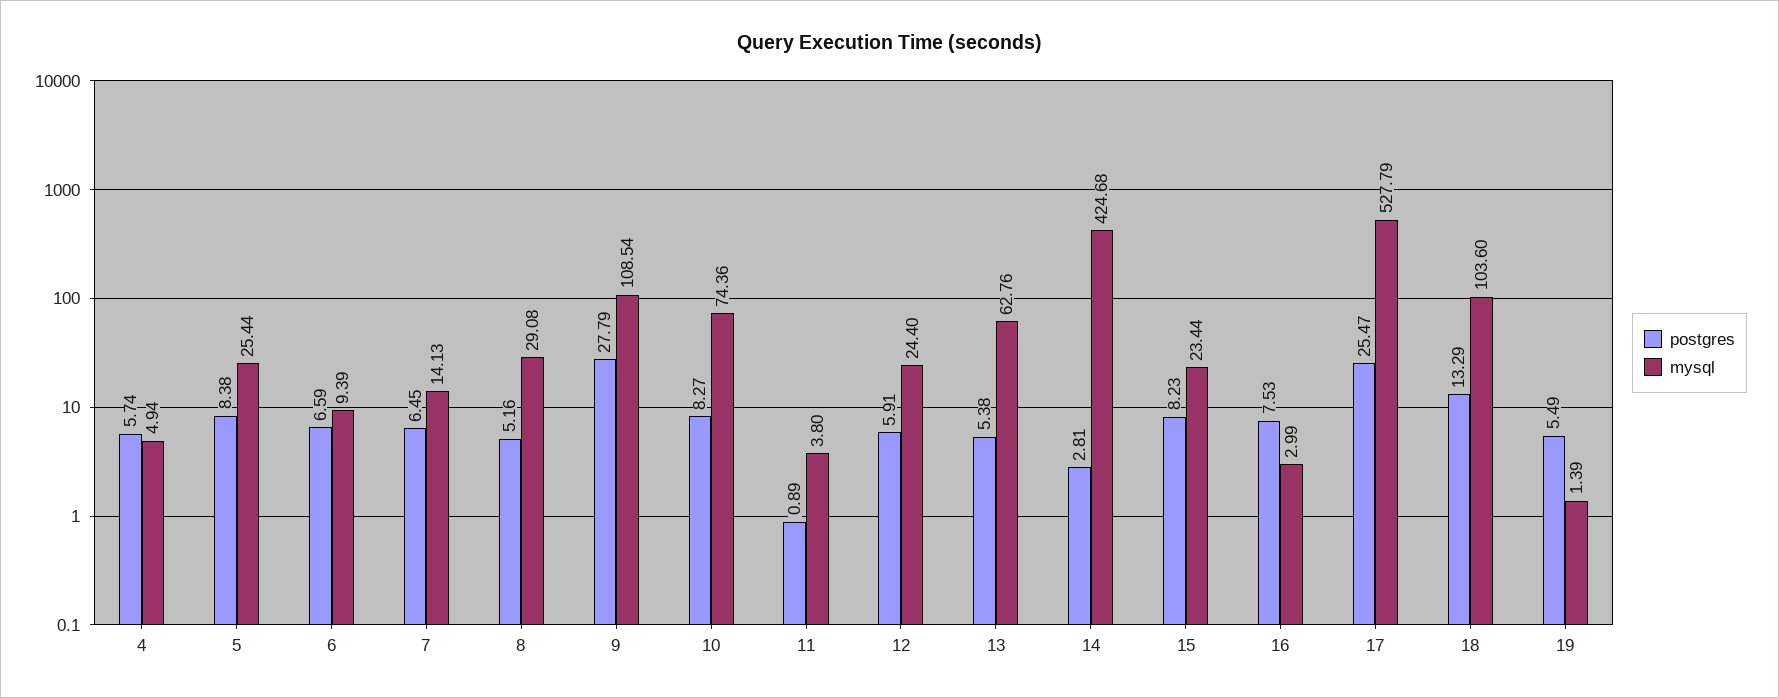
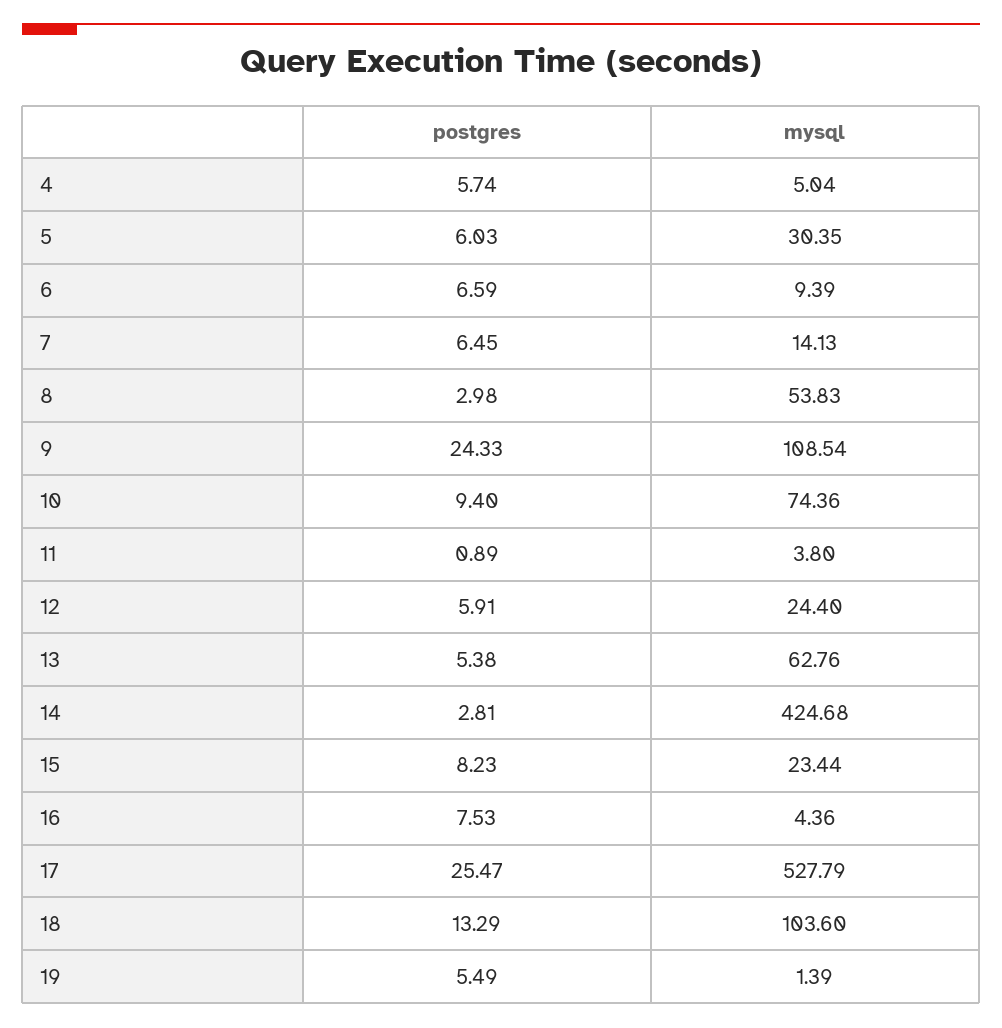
mysql, 4: 4.94 -> 5.04
postgres, 5: 8.38 -> 6.03
mysql, 5: 25.44 -> 30.35
postgres, 8: 5.16 -> 2.98
mysql, 8: 29.08 -> 53.83
postgres, 9: 27.79 -> 24.33
postgres, 10: 8.27 -> 9.4
mysql, 16: 2.99 -> 4.36

